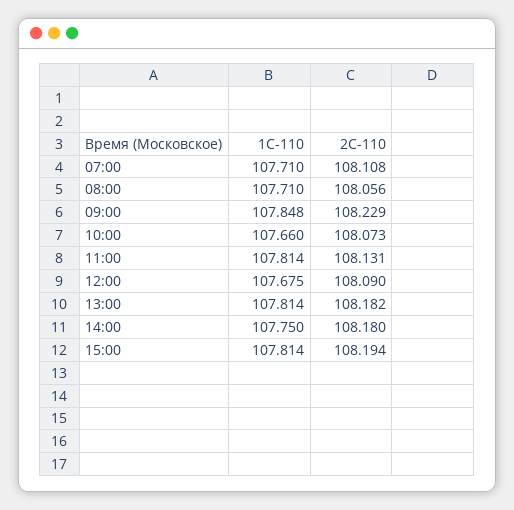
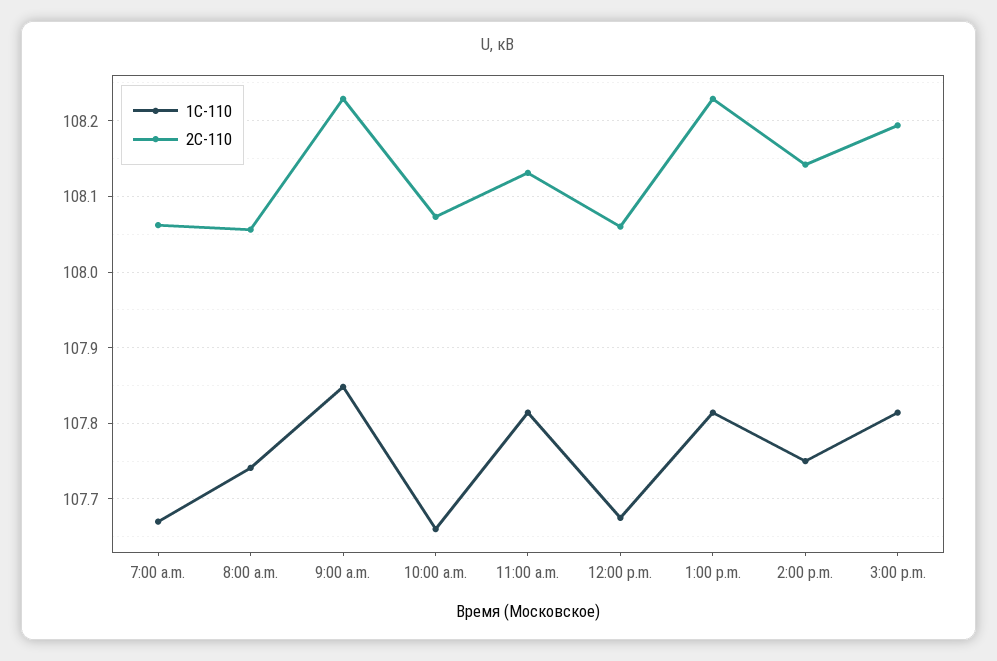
1С-110, 07:00: 107.71 -> 107.67
2С-110, 07:00: 108.108 -> 108.06
1С-110, 08:00: 107.71 -> 107.74
2С-110, 12:00: 108.09 -> 108.06
2С-110, 13:00: 108.182 -> 108.23
2С-110, 14:00: 108.18 -> 108.14

